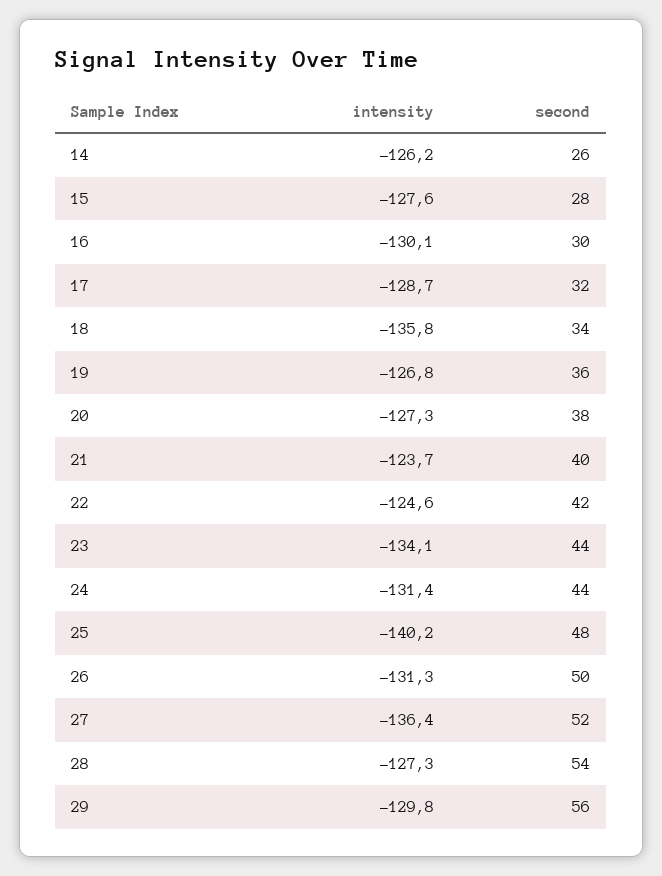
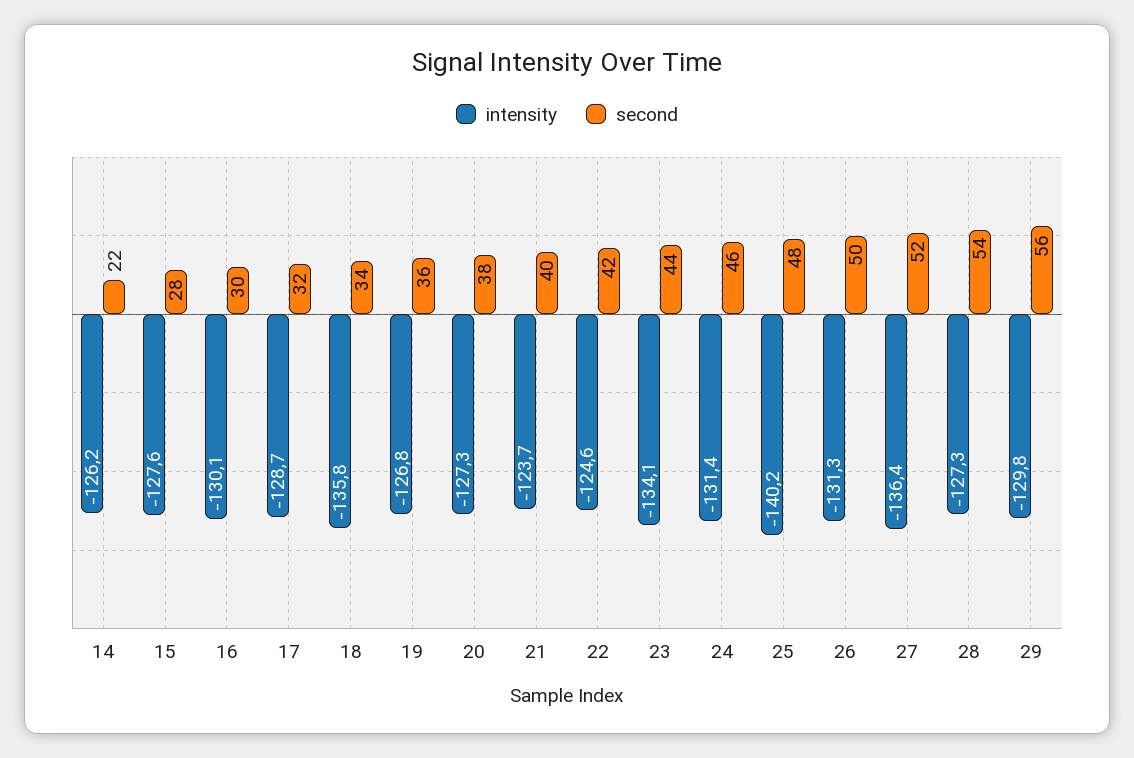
second, 14: 26 -> 22
second, 24: 44 -> 46

